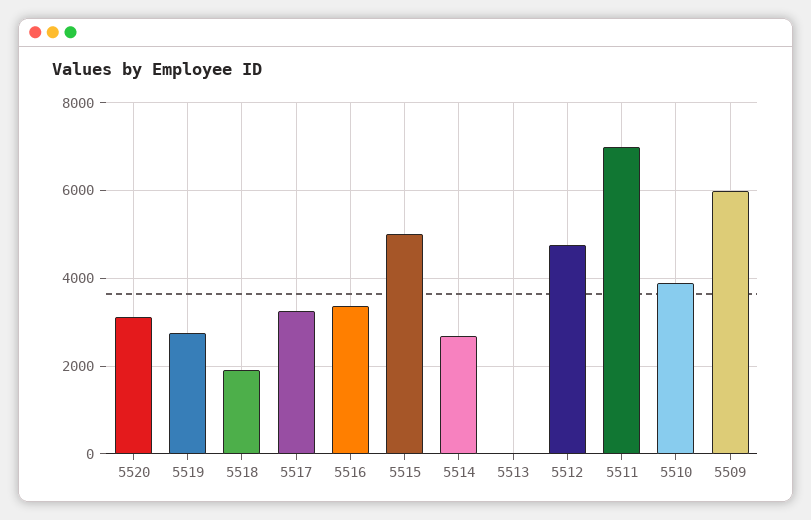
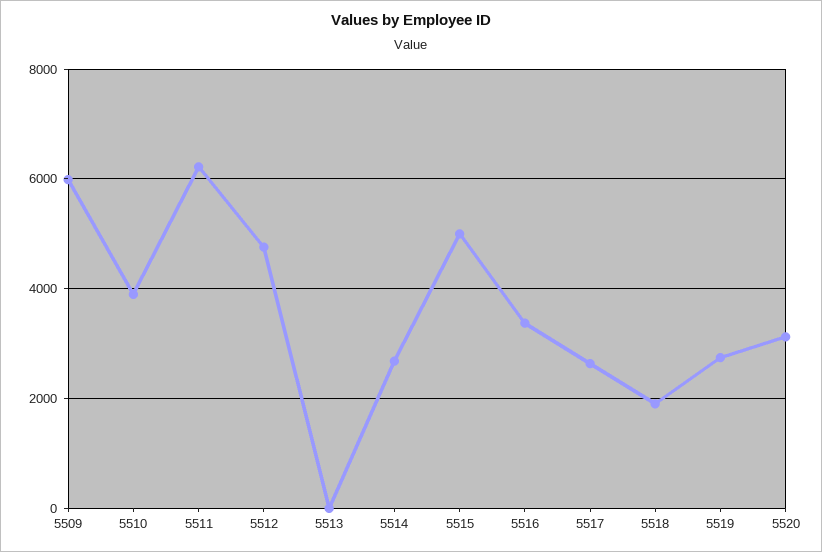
5517: 3200 -> 2600
5511: 7000 -> 6200

